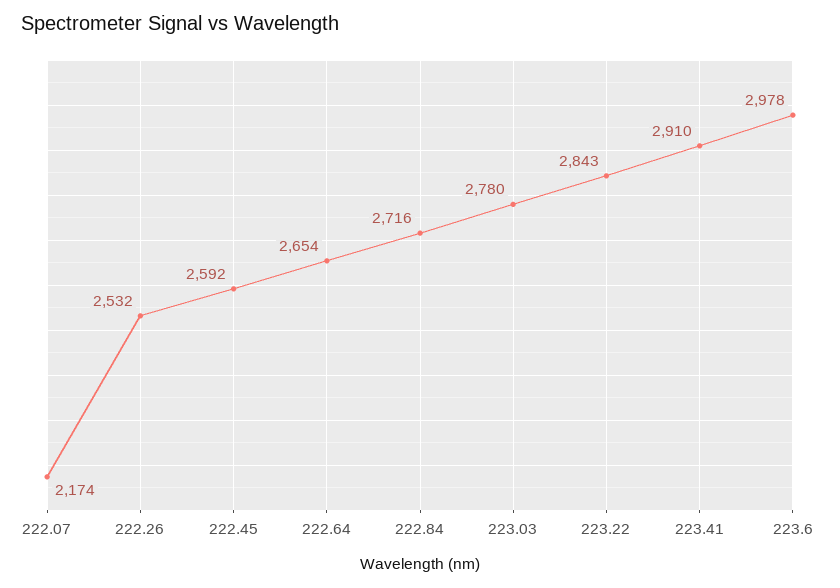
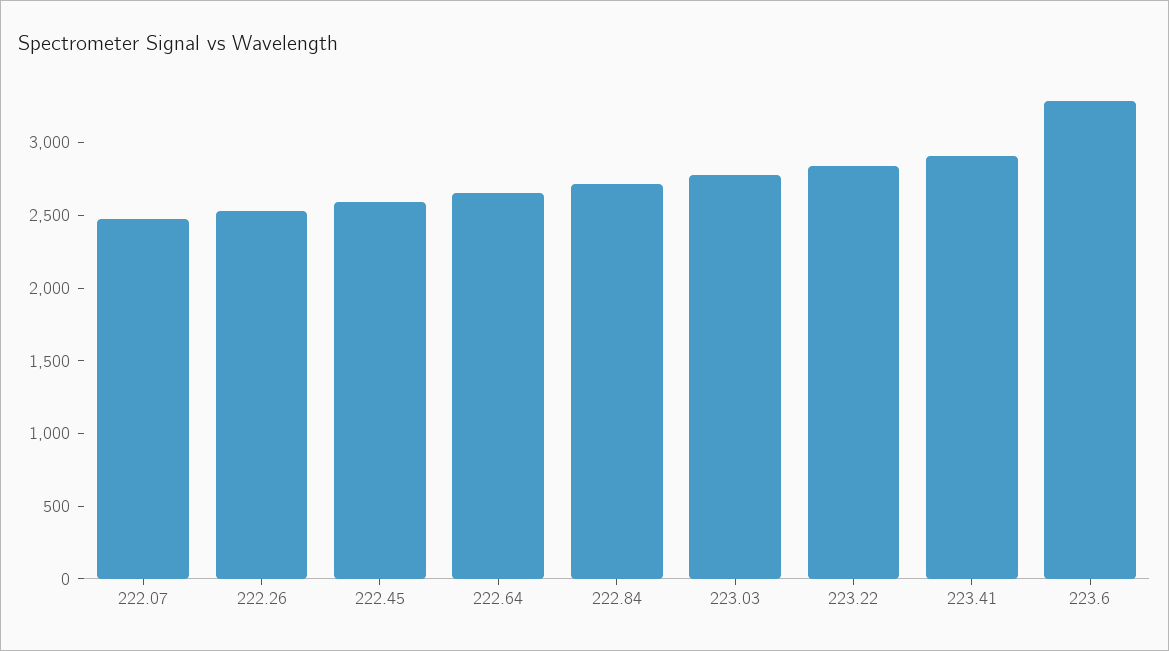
222.07: 2174 -> 2500
223.6: 2978 -> 3300

